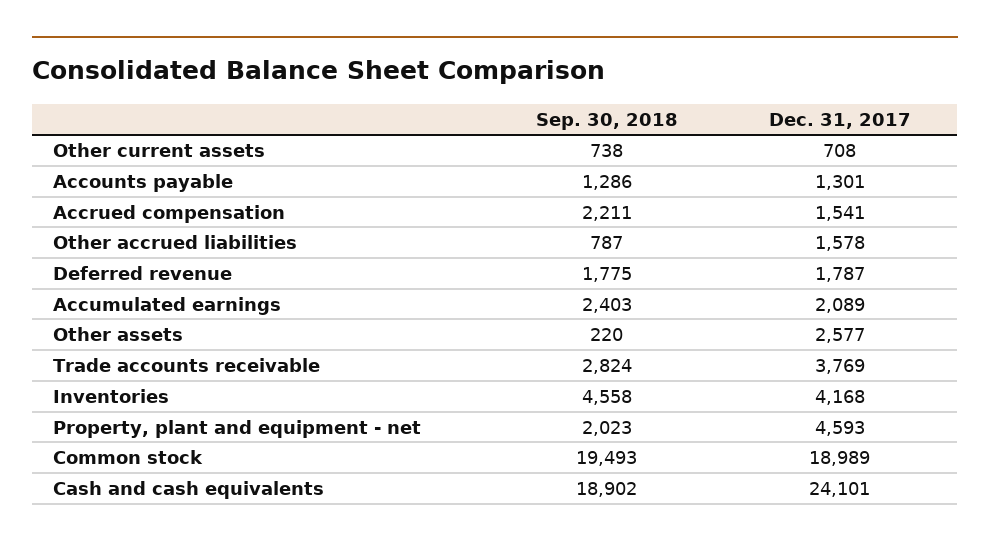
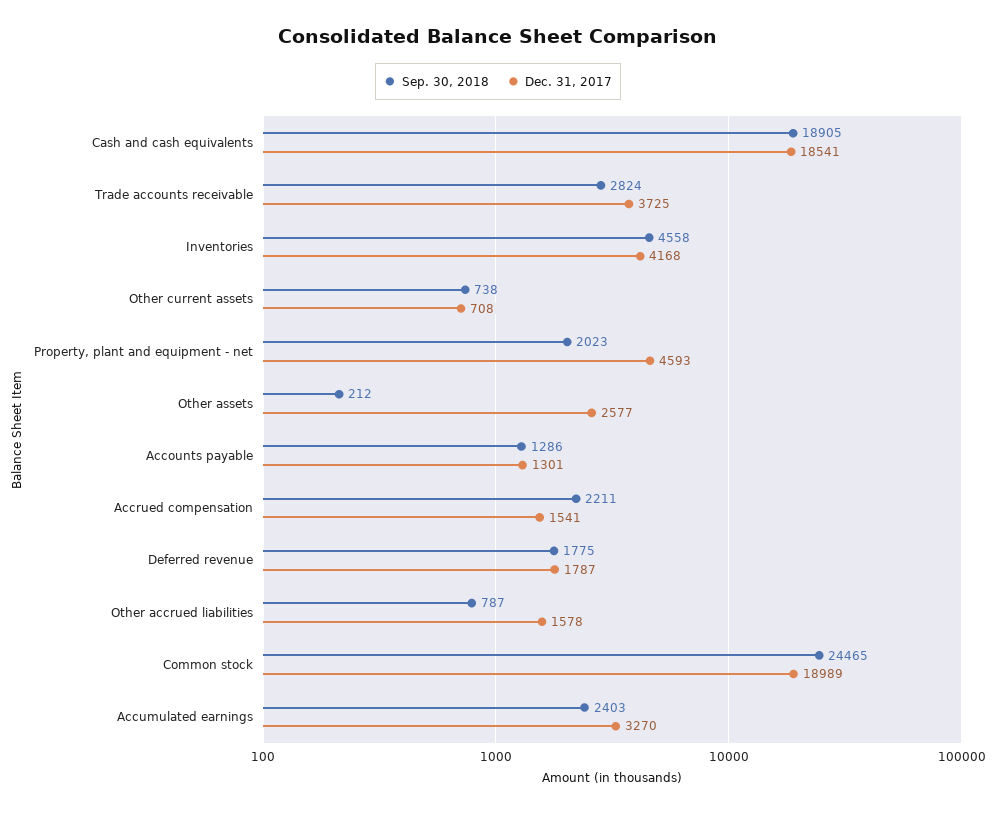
Dec. 31, 2017, Accumulated earnings: 2089 -> 3270
Sep. 30, 2018, Other assets: 220 -> 212
Dec. 31, 2017, Trade accounts receivable: 3769 -> 3725
Sep. 30, 2018, Common stock: 19493 -> 24465
Sep. 30, 2018, Cash and cash equivalents: 18902 -> 18905
Dec. 31, 2017, Cash and cash equivalents: 24101 -> 18541

